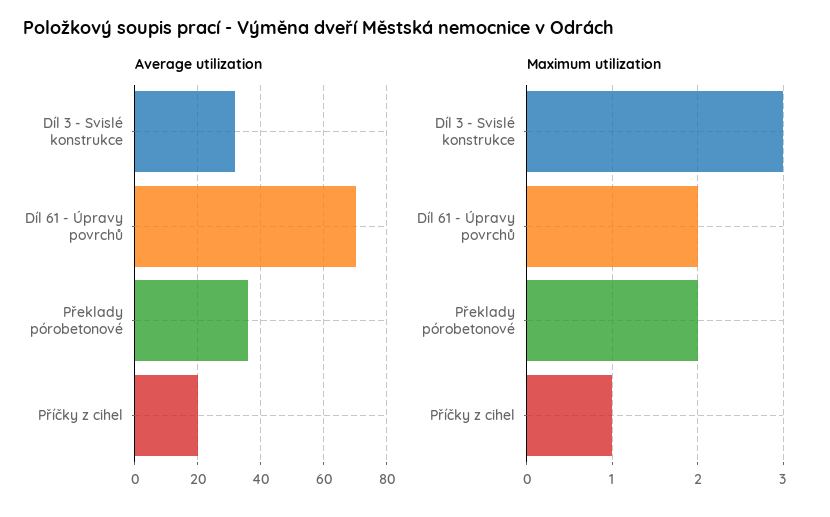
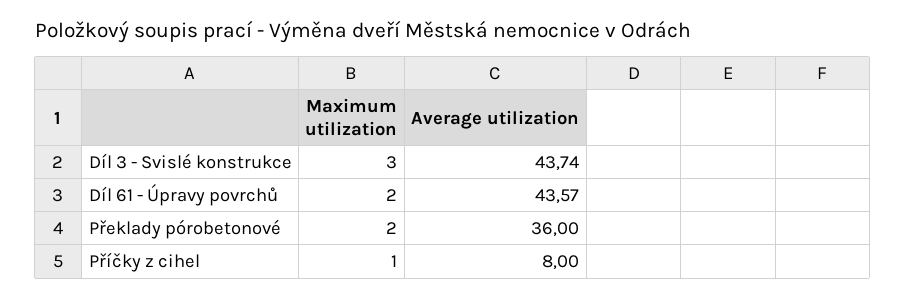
Average utilization, Díl 3 - Svislé konstrukce: 32 -> 43.74
Average utilization, Díl 61 - Úpravy povrchů: 70 -> 43.57
Average utilization, Příčky z cihel: 20 -> 8

